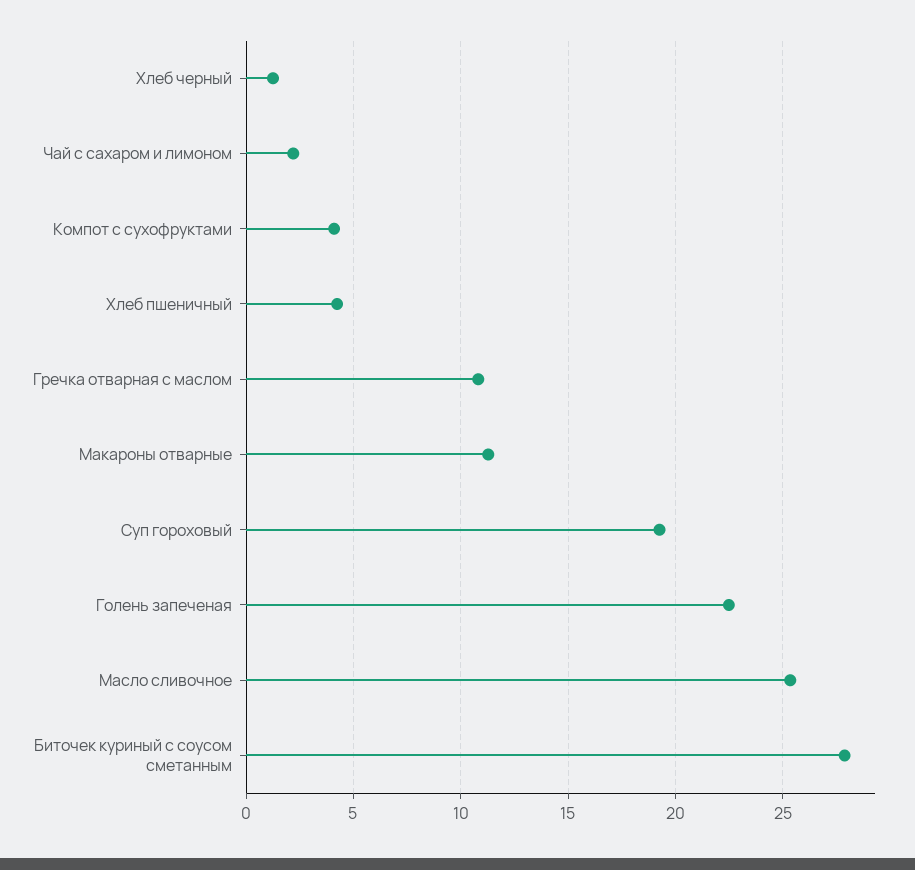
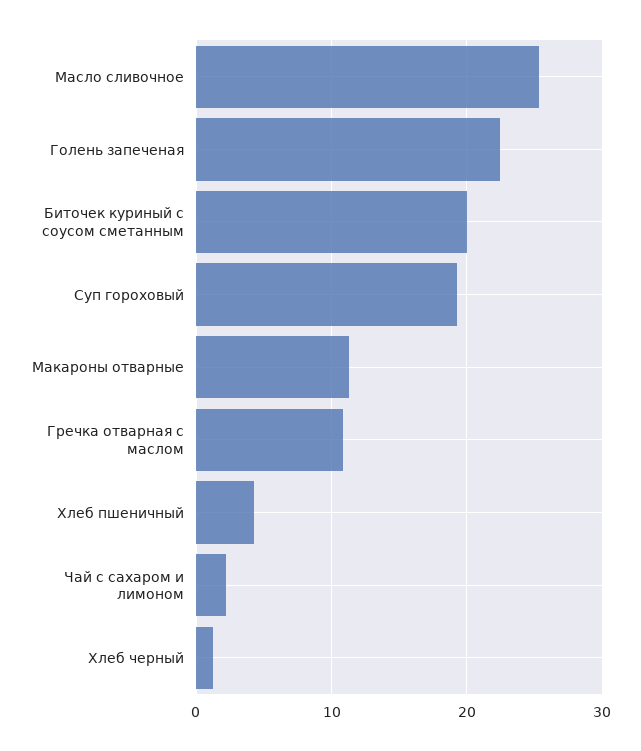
Компот с сухофруктами: 4 -> none
Биточек куриный с соусом сметанным: 28 -> 20

